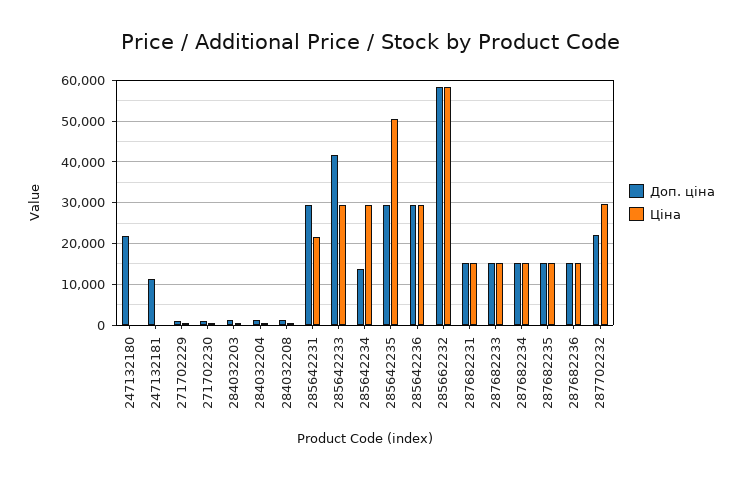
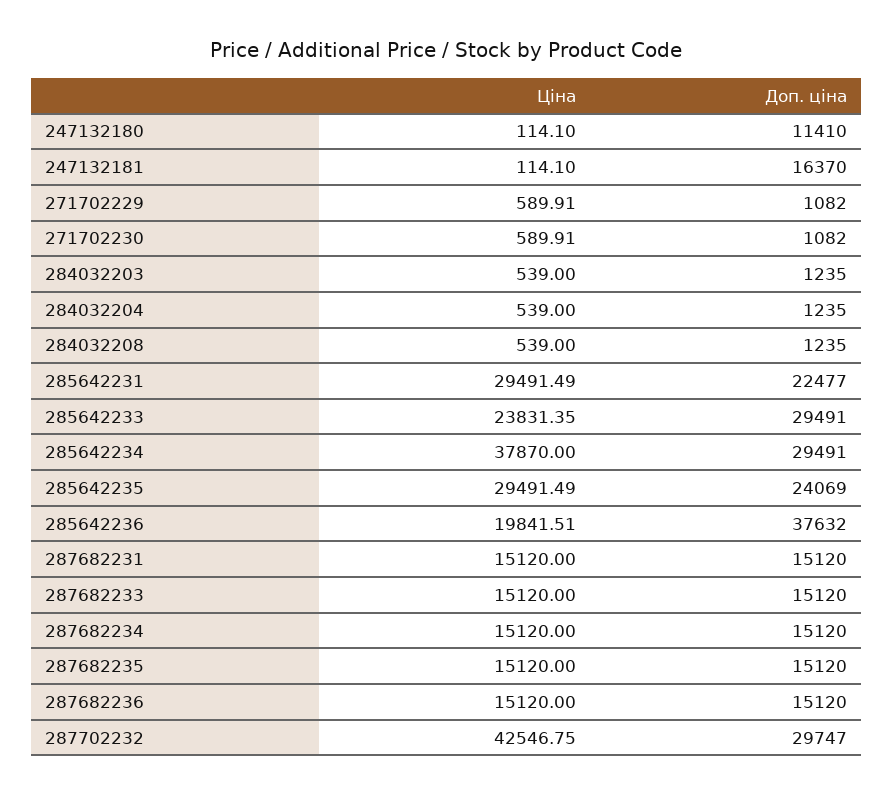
Доп. ціна, 247132180: 22000 -> 11410
Доп. ціна, 247132181: 12000 -> 16370
Доп. ціна, 285642231: 30000 -> 22477
Ціна, 285642231: 22000 -> 29491.49
Доп. ціна, 285642233: 42000 -> 29491
Ціна, 285642233: 30000 -> 23831.35
Доп. ціна, 285642234: 14000 -> 29491
Ціна, 285642234: 30000 -> 37870
Доп. ціна, 285642235: 30000 -> 24069
Ціна, 285642235: 50000 -> 29491.49
Доп. ціна, 285642236: 30000 -> 37632
Ціна, 285642236: 30000 -> 19841.51
Доп. ціна, 285662232: 58000 -> none
Ціна, 285662232: 58000 -> none
Доп. ціна, 287702232: 22000 -> 29747
Ціна, 287702232: 30000 -> 42546.75

